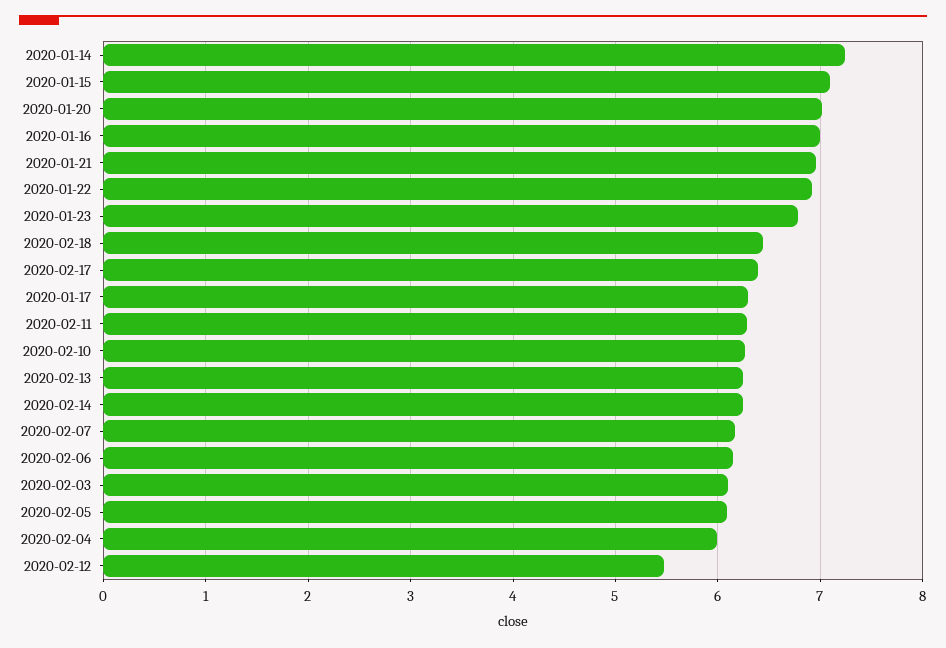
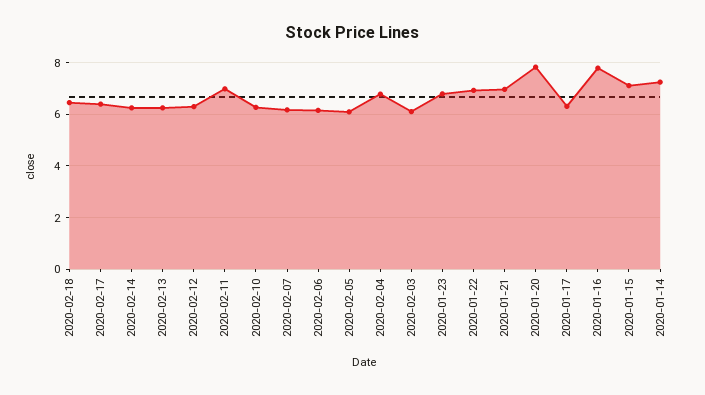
2020-01-20: 7 -> 7.75
2020-01-16: 7 -> 7.75
2020-02-11: 6.3 -> 7
2020-02-04: 6 -> 6.75
2020-02-12: 5.5 -> 6.25

